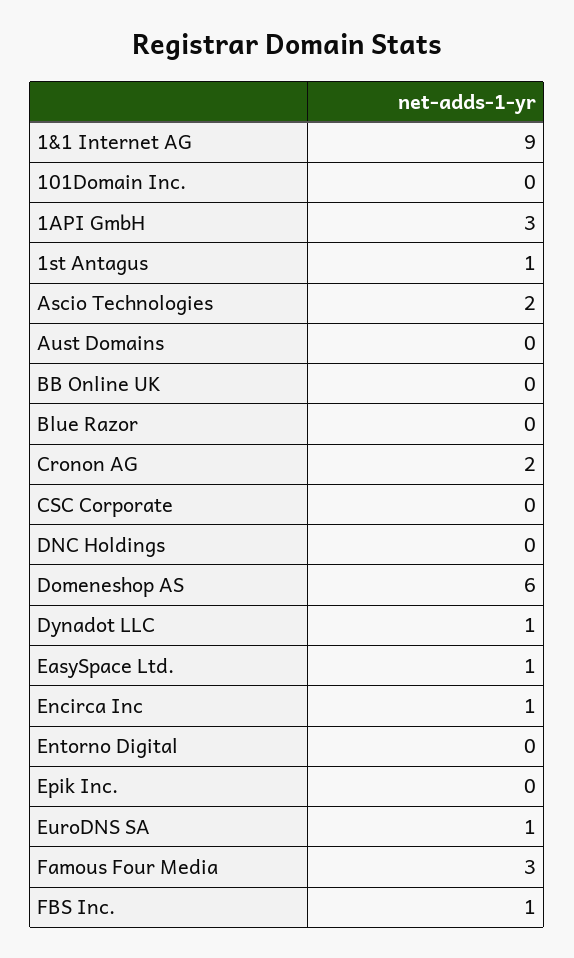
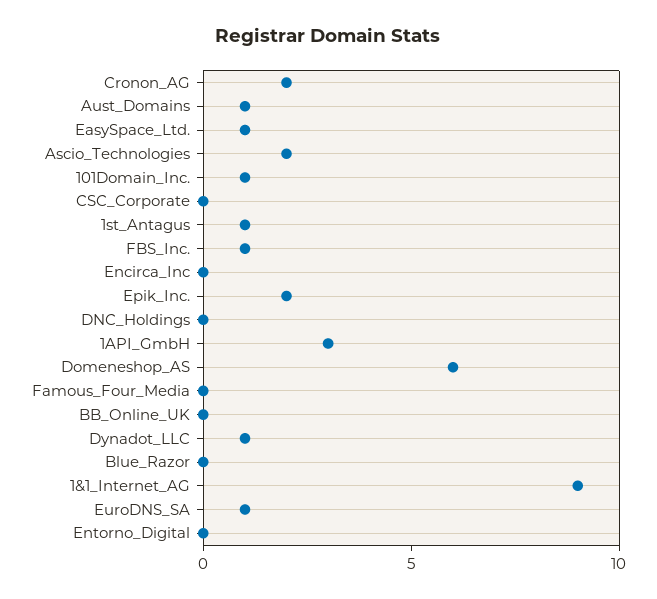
101Domain Inc.: 0 -> 1
Aust Domains: 0 -> 1
Encirca Inc: 1 -> 0
Epik Inc.: 0 -> 2
Famous Four Media: 3 -> 0

